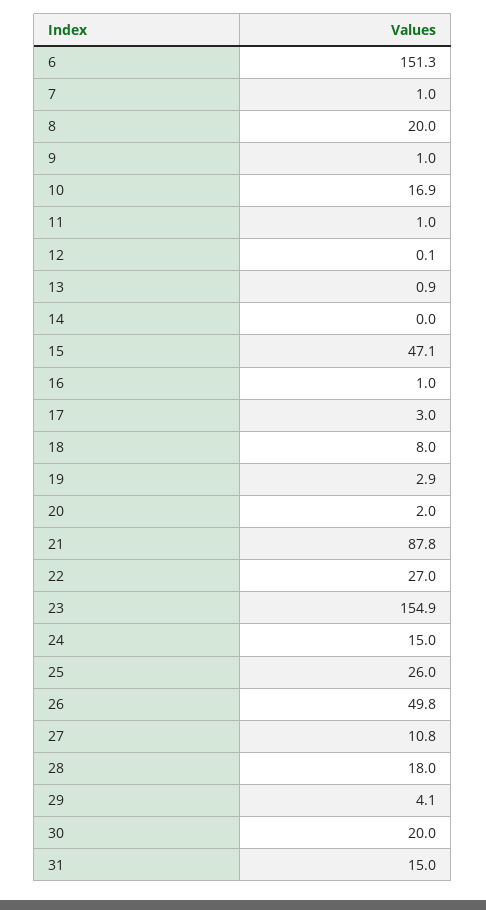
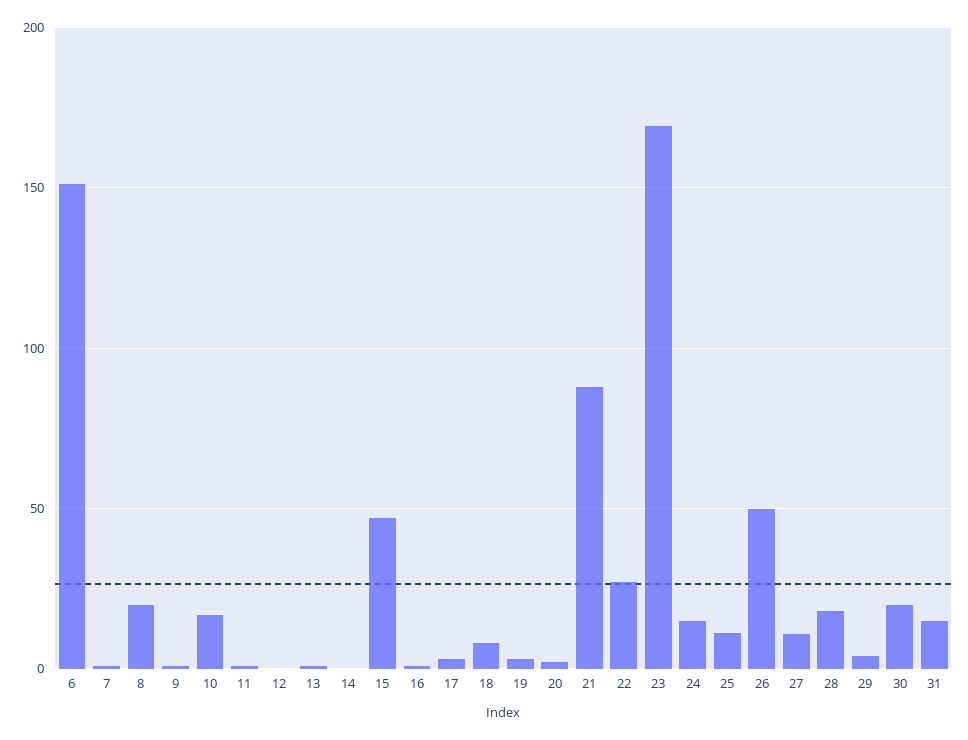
23: 154.9 -> 170
25: 26 -> 10

